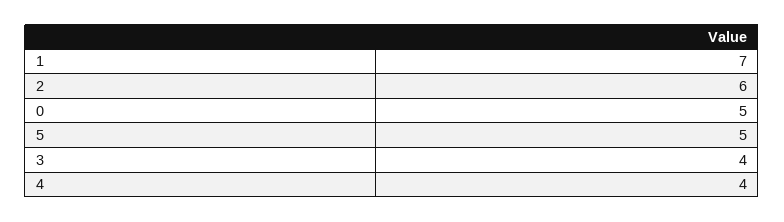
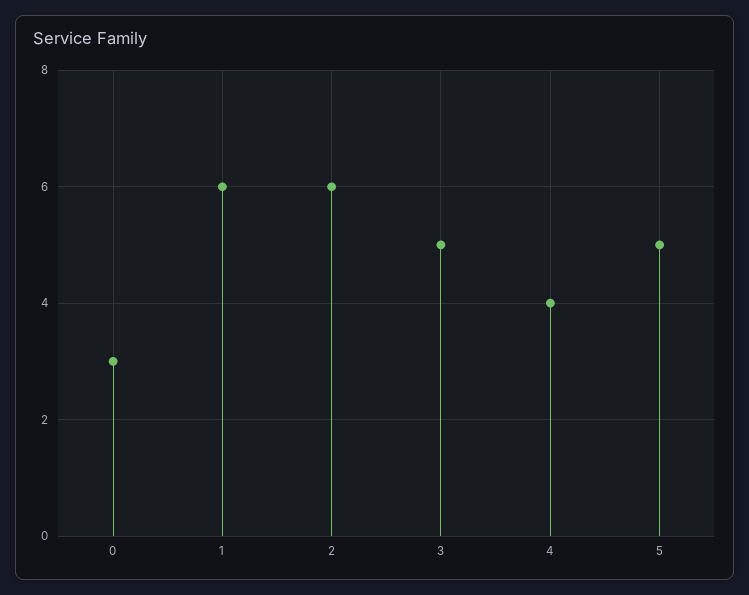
1: 7 -> 6
0: 5 -> 3
3: 4 -> 5

